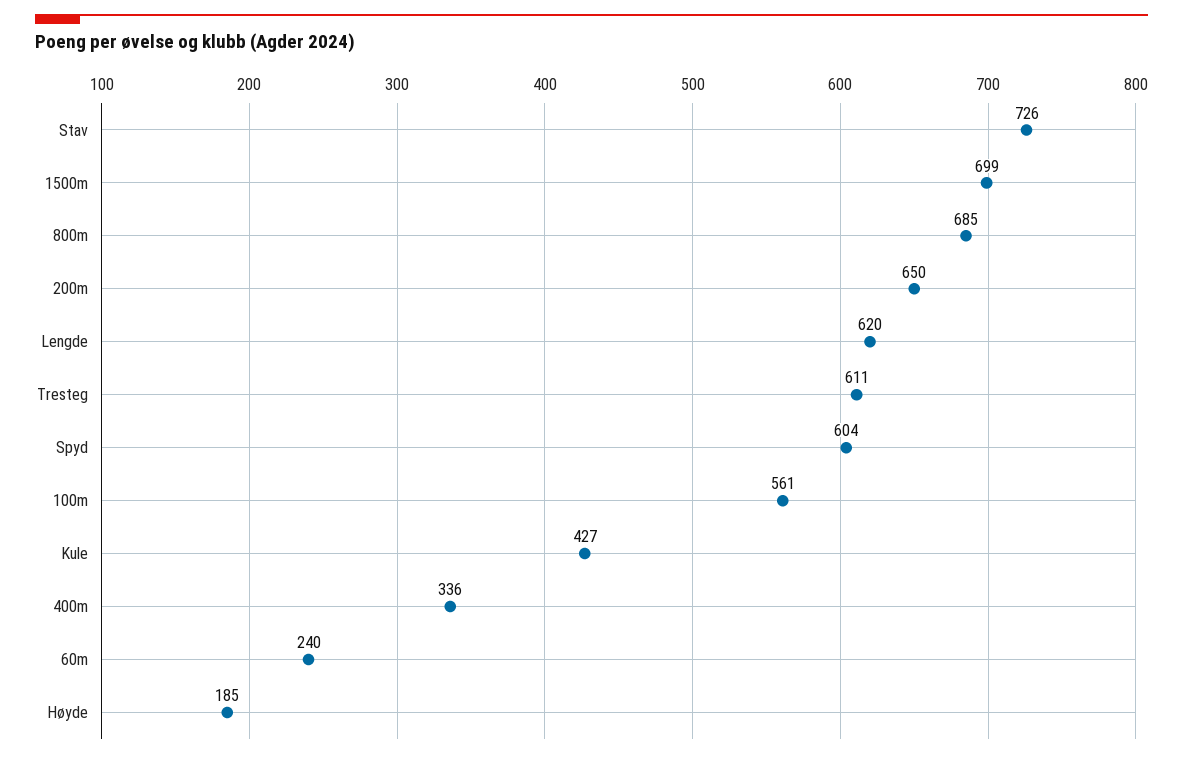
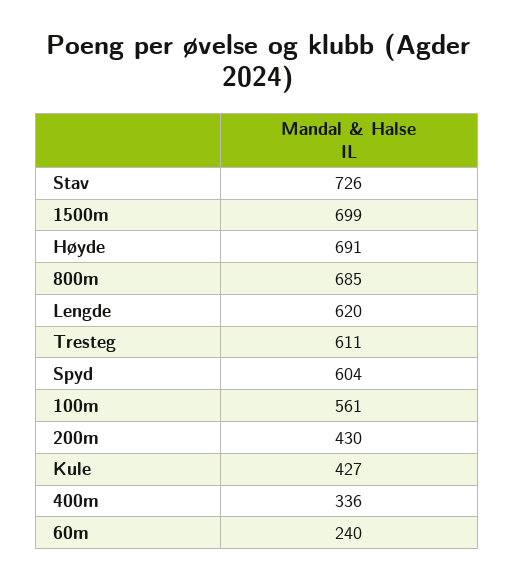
200m: 650 -> 430
Høyde: 185 -> 691

